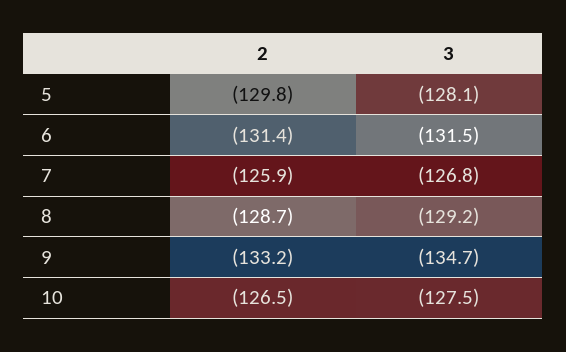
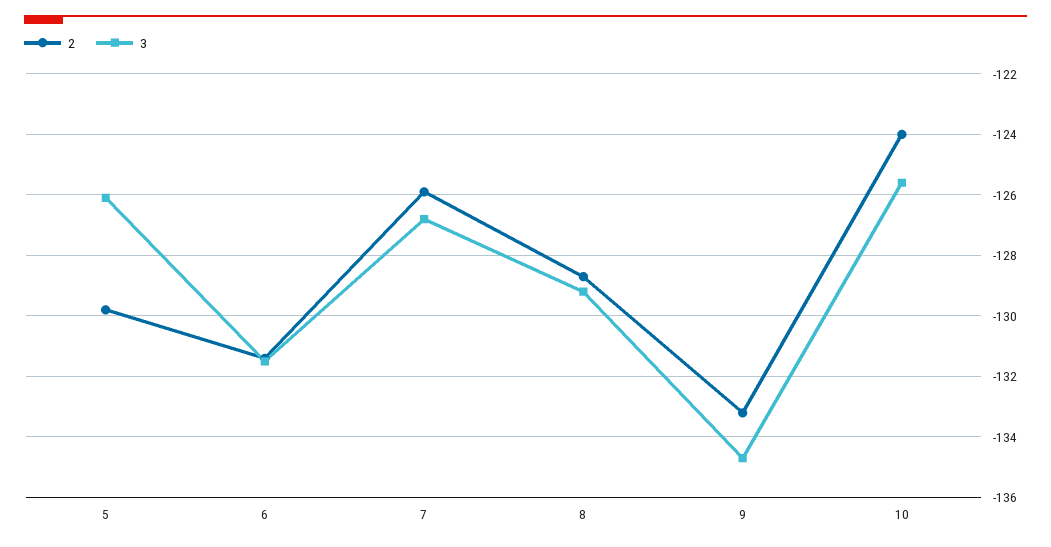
3, 5: -128.1 -> -126
2, 10: -126.5 -> -124
3, 10: -127.5 -> -125.5

